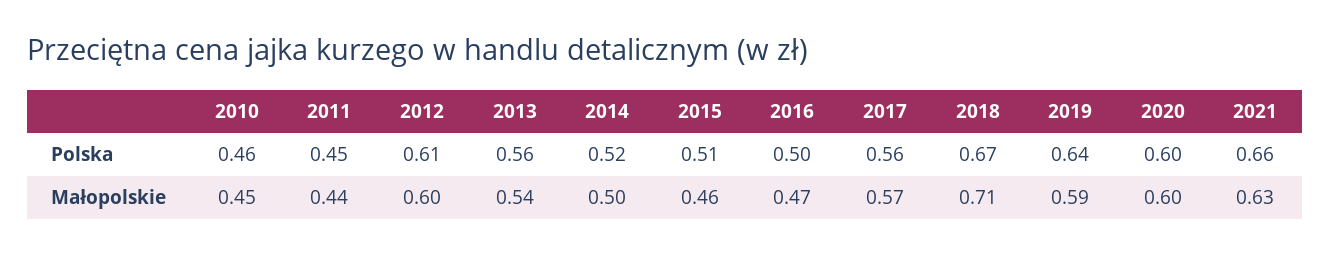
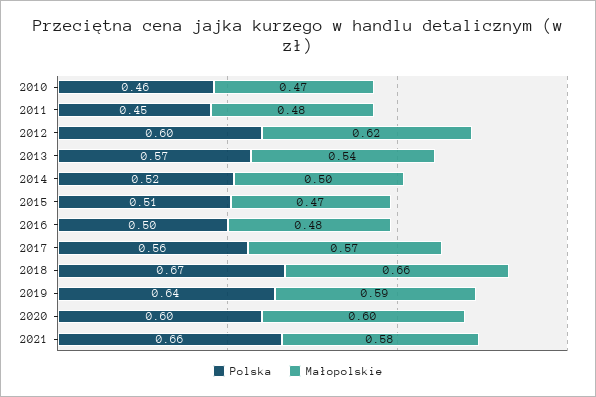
Polska, 2012: 0.61 -> 0.6
Polska, 2013: 0.56 -> 0.57
Małopolskie, 2010: 0.45 -> 0.47
Małopolskie, 2011: 0.44 -> 0.48
Małopolskie, 2012: 0.6 -> 0.62
Małopolskie, 2015: 0.46 -> 0.47
Małopolskie, 2016: 0.47 -> 0.48
Małopolskie, 2018: 0.71 -> 0.66
Małopolskie, 2021: 0.63 -> 0.58

